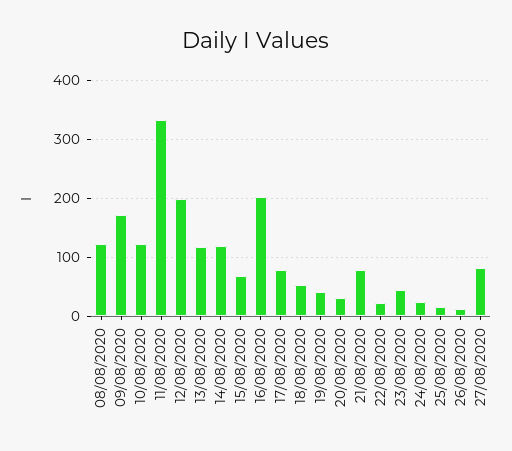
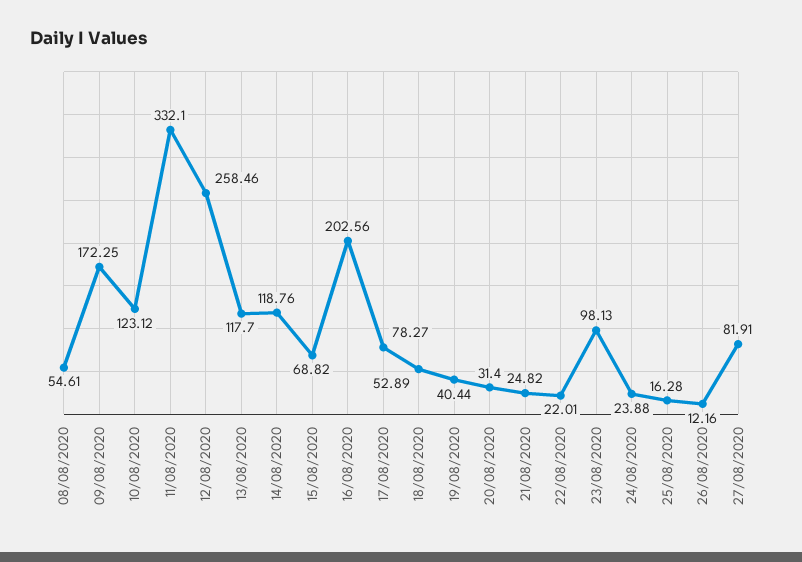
08/08/2020: 120 -> 54.61
12/08/2020: 200 -> 258.46
21/08/2020: 80 -> 24.82
23/08/2020: 40 -> 98.13

